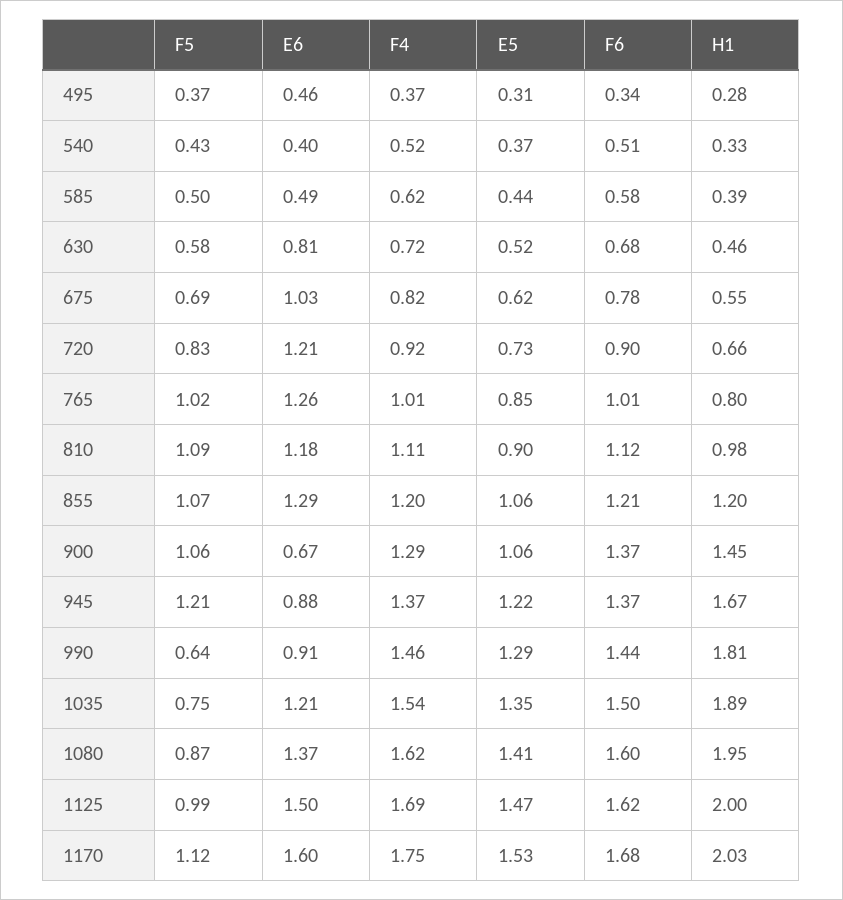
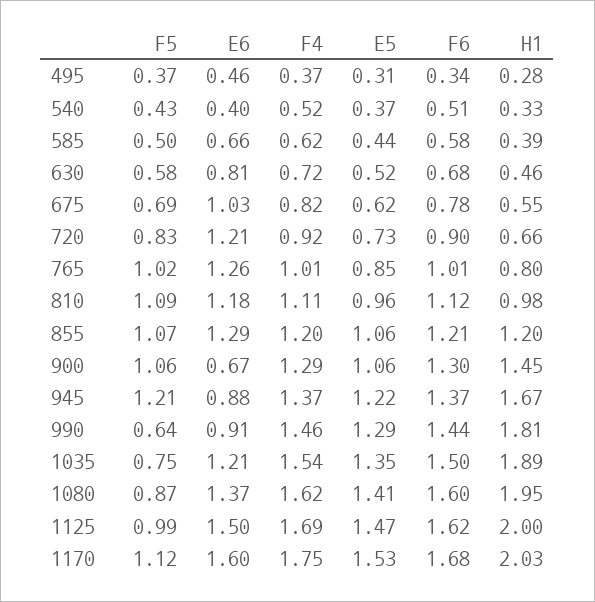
E6, 585: 0.49 -> 0.66
E5, 810: 0.9 -> 0.96
F6, 900: 1.37 -> 1.3

